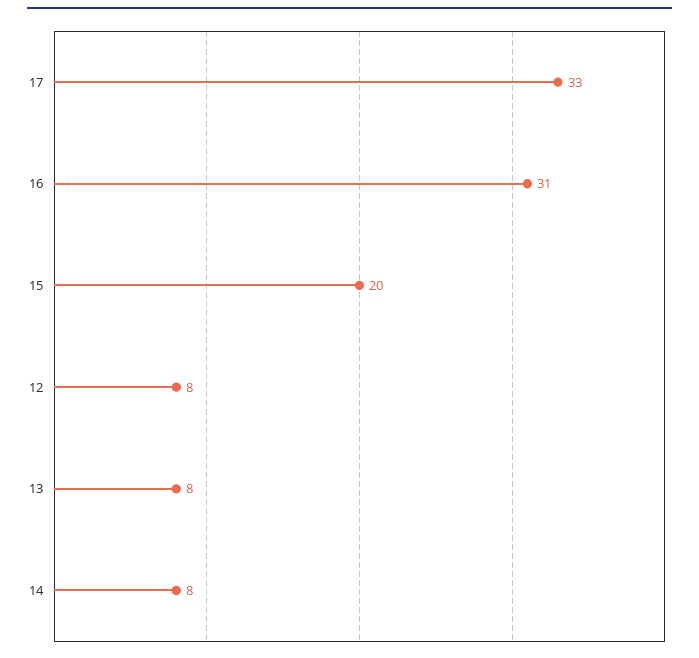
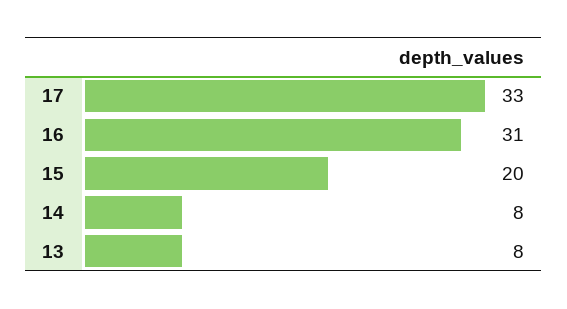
12: 8 -> none

